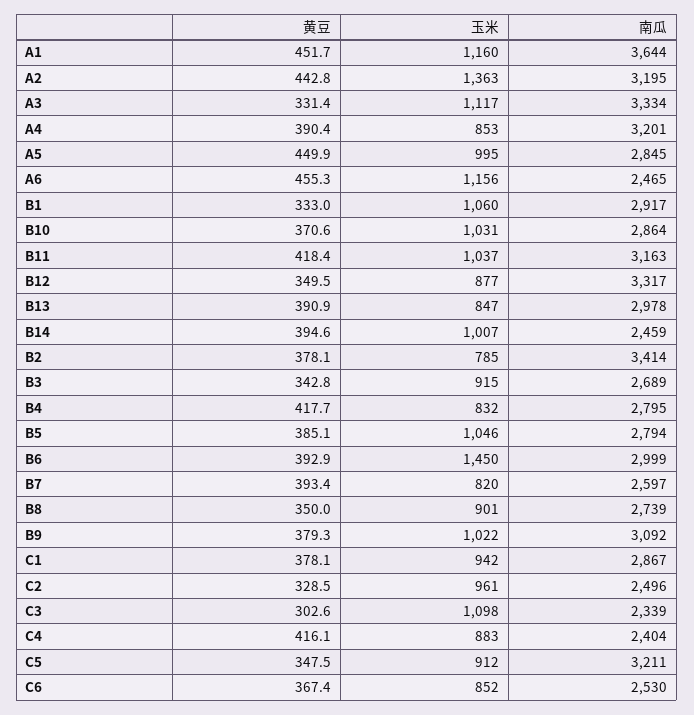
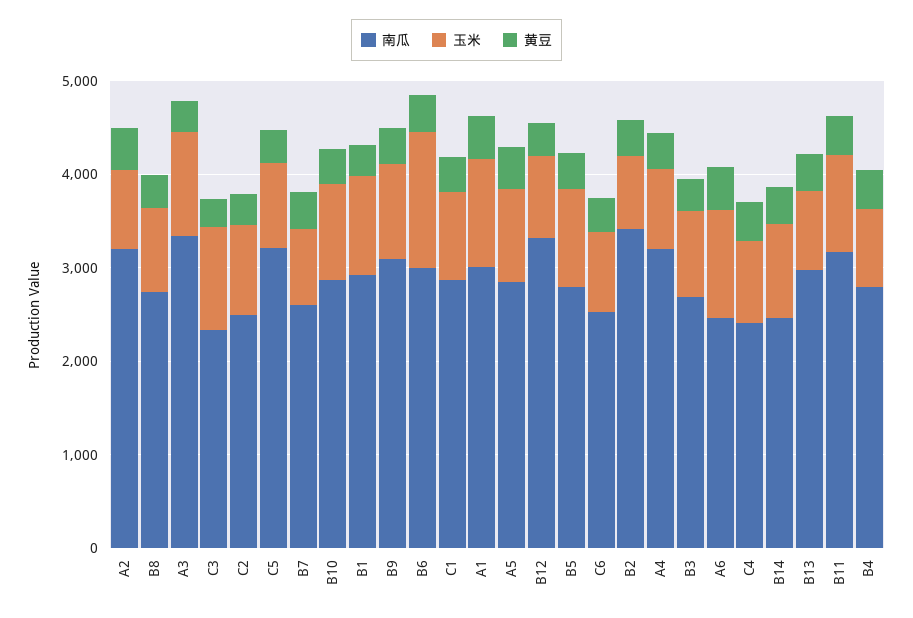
南瓜, A1: 3644 -> 3000
玉米, A2: 1363 -> 800

